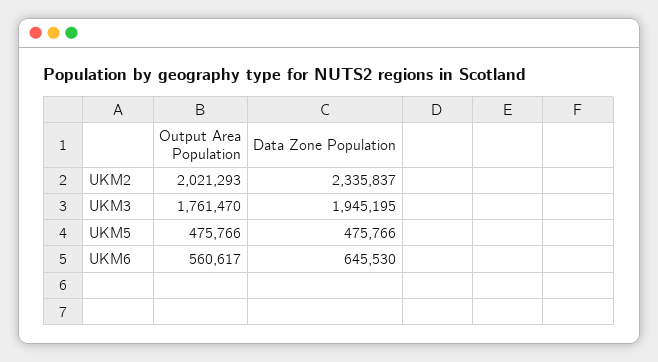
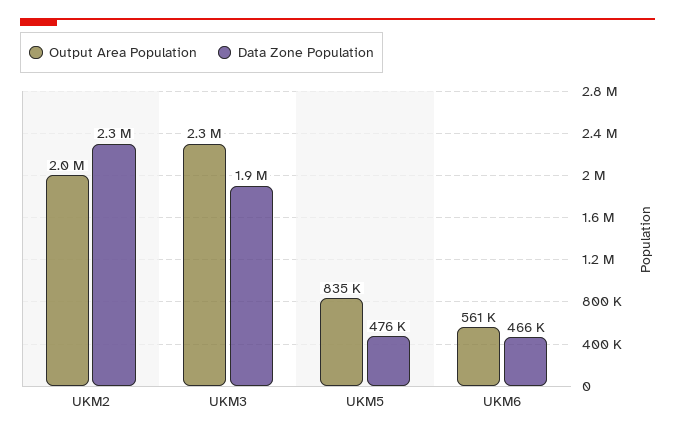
Output Area Population, UKM3: 1761470 -> 2300000
Output Area Population, UKM5: 475766 -> 835000
Data Zone Population, UKM6: 645530 -> 466000

